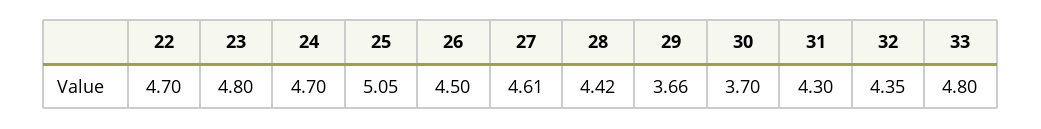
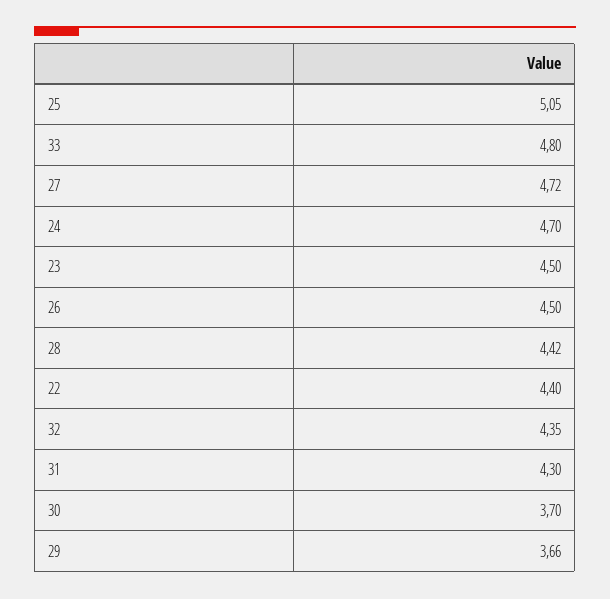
22: 4.7 -> 4.4
23: 4.8 -> 4.5
27: 4.61 -> 4.72

